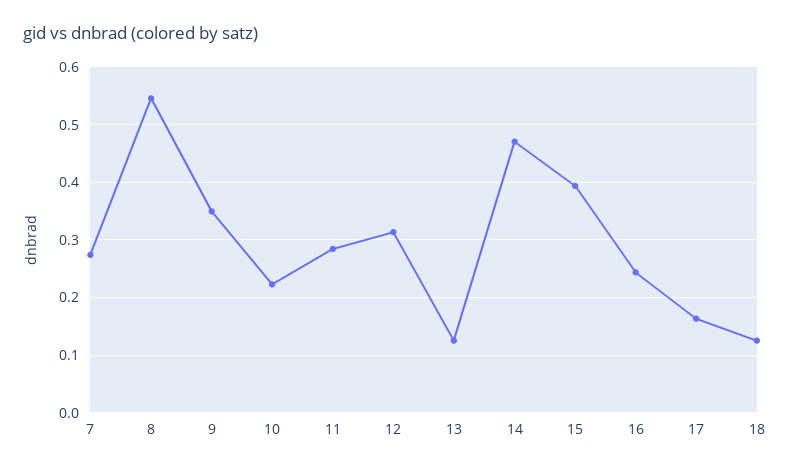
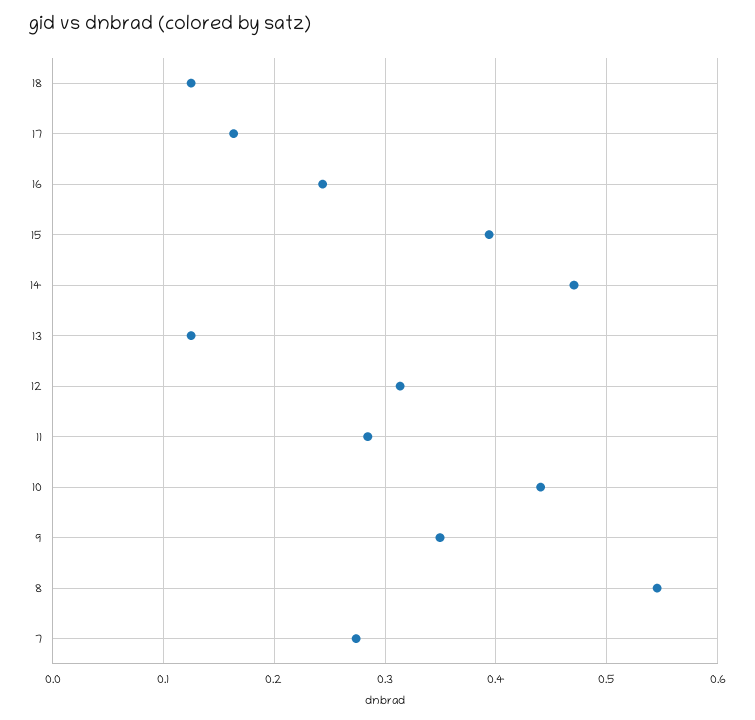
10: 0.22 -> 0.44

